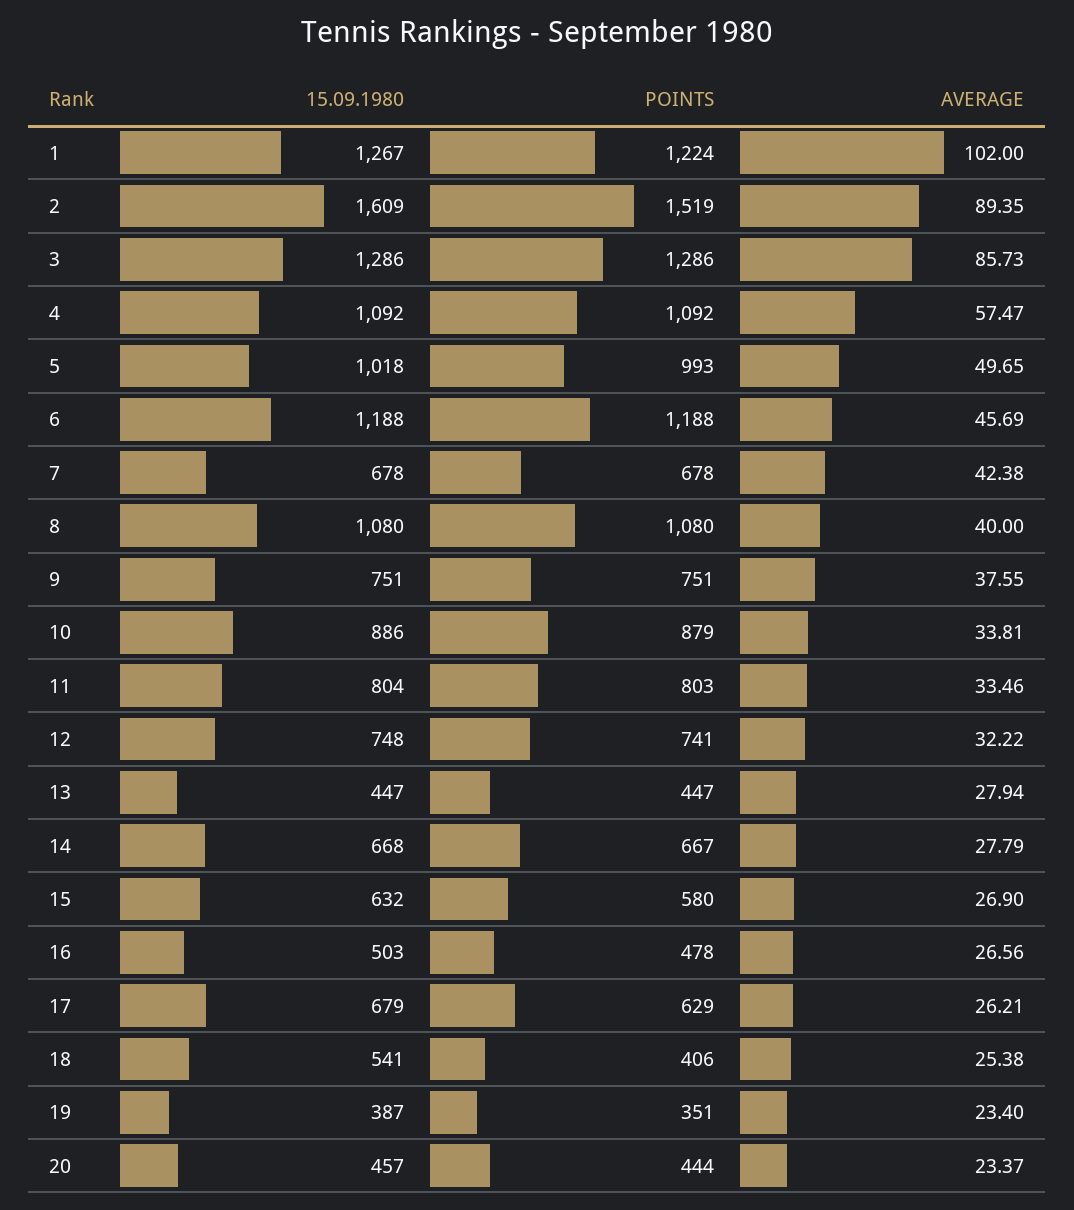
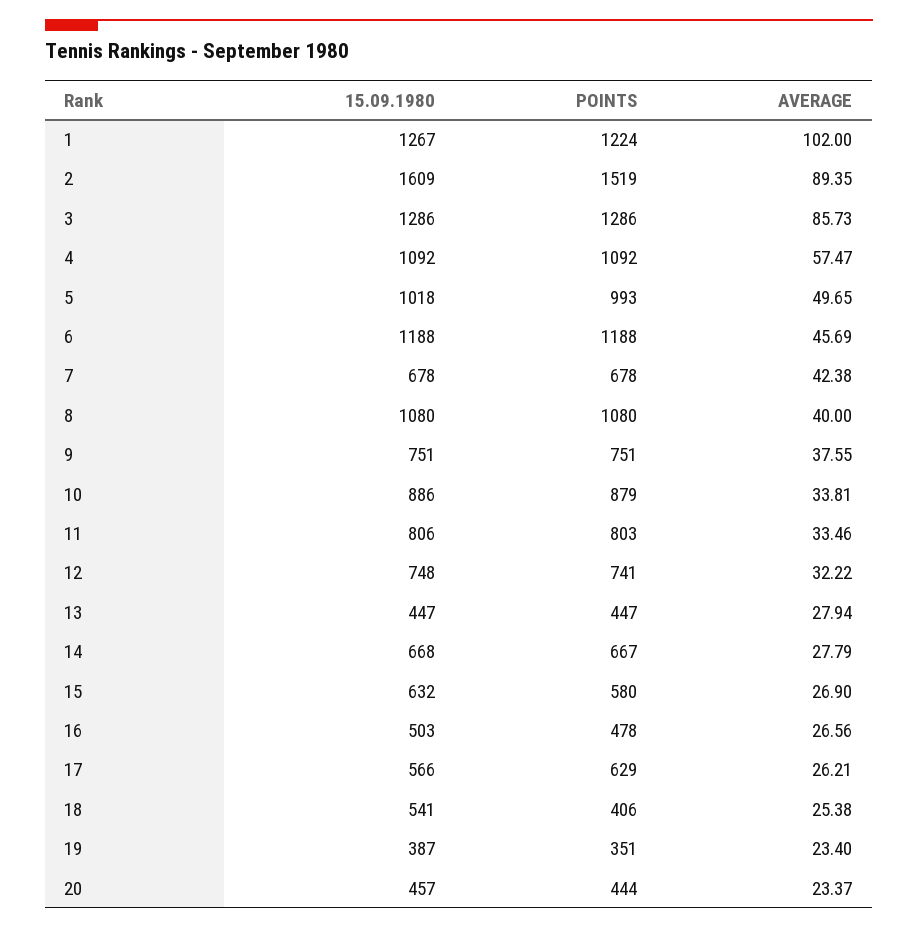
15.09.1980, 11: 804 -> 806
15.09.1980, 17: 679 -> 566

